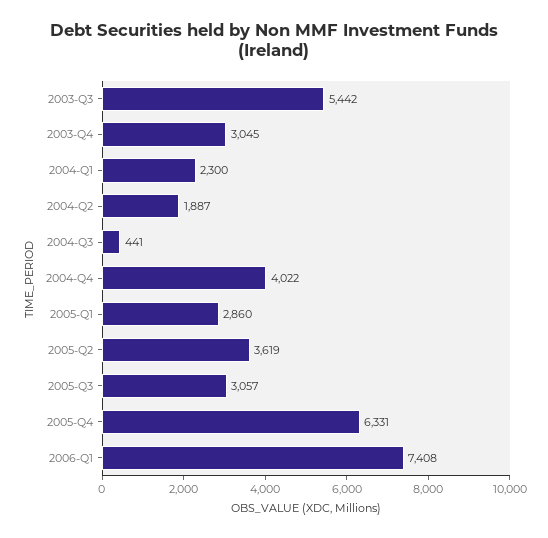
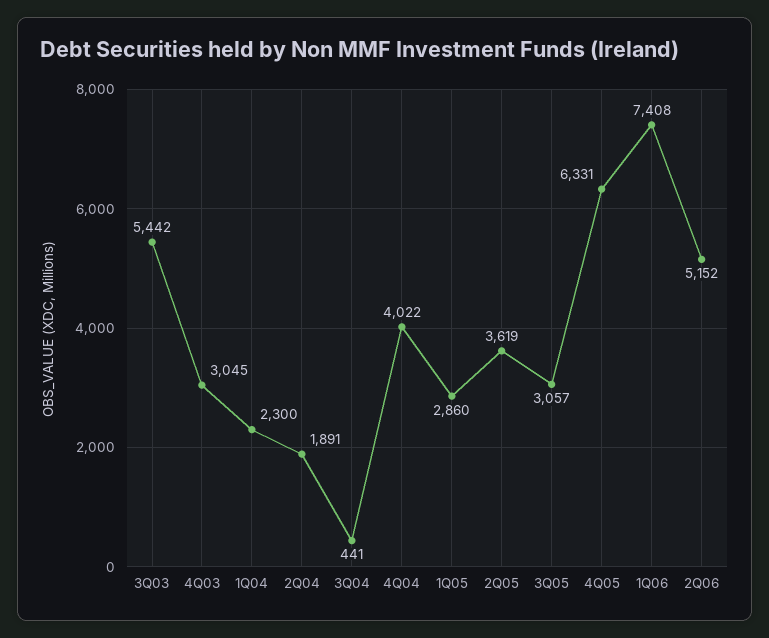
2004-Q2: 1887 -> 1891
2Q06: none -> 5152

